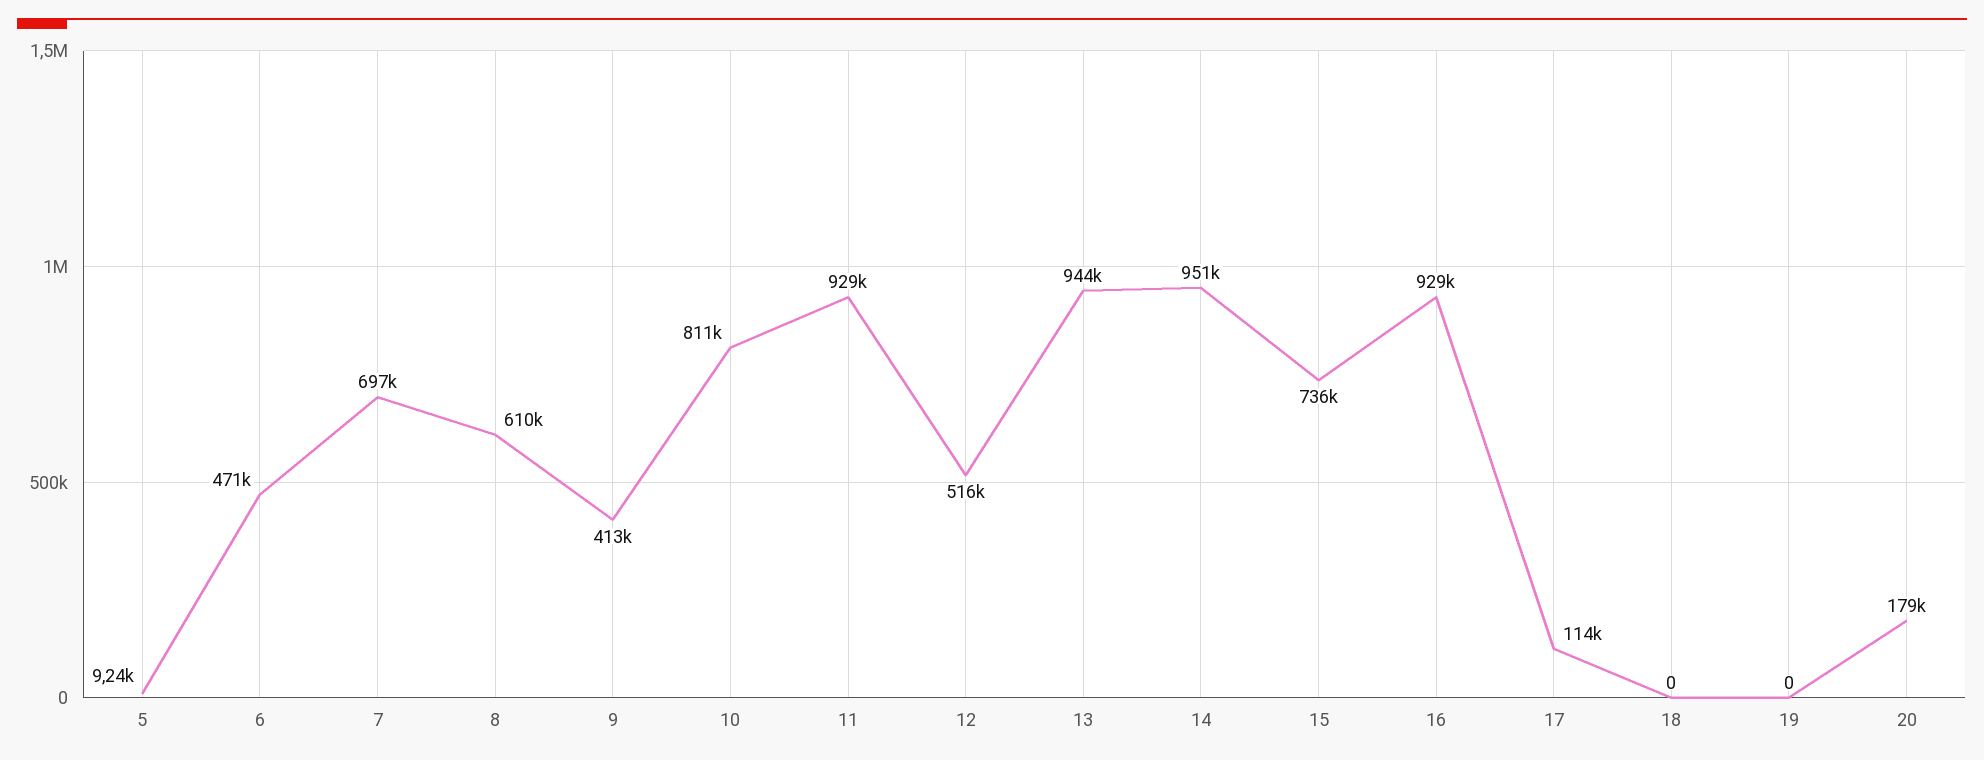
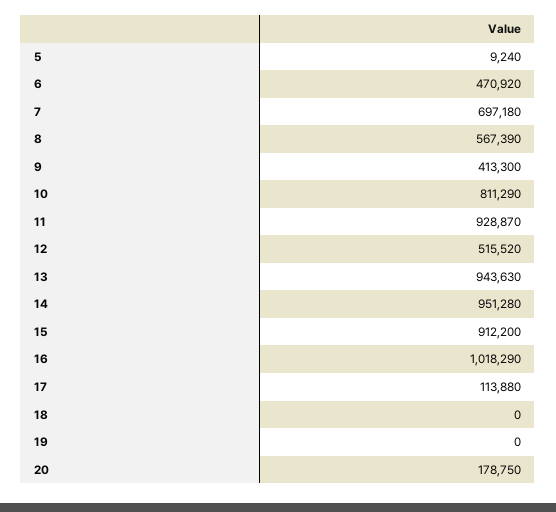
8: 610000 -> 567390
15: 736000 -> 912200
16: 929000 -> 1018290

